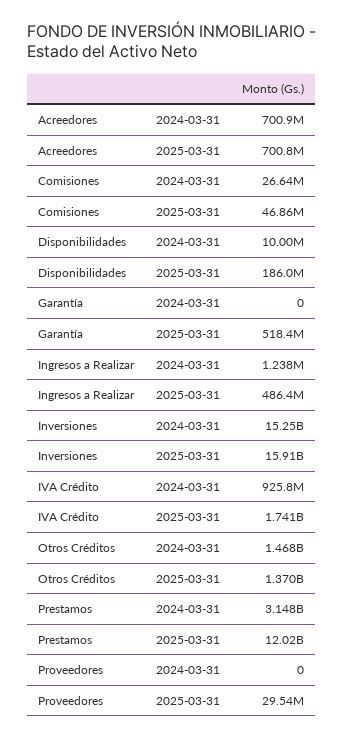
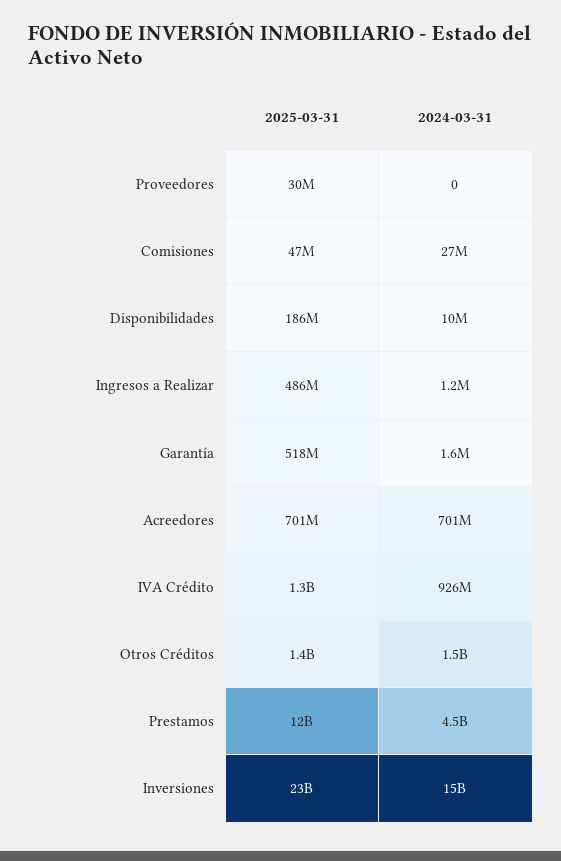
Garantía, 2024-03-31: 0 -> 1600000
Inversiones, 2025-03-31: 15910000000 -> 23000000000
IVA Crédito, 2025-03-31: 1741000000 -> 1300000000
Prestamos, 2024-03-31: 3148000000 -> 4500000000

